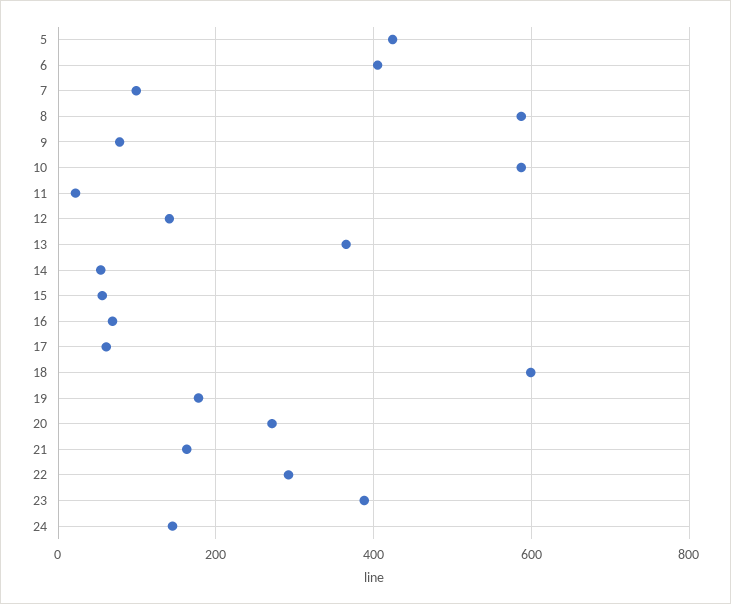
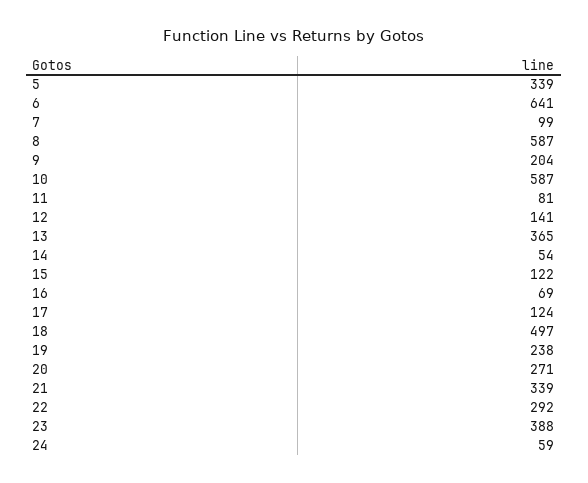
5: 420 -> 339
6: 400 -> 641
9: 80 -> 204
11: 20 -> 81
15: 60 -> 122
17: 60 -> 124
18: 600 -> 497
19: 180 -> 238
21: 160 -> 339
24: 140 -> 59

